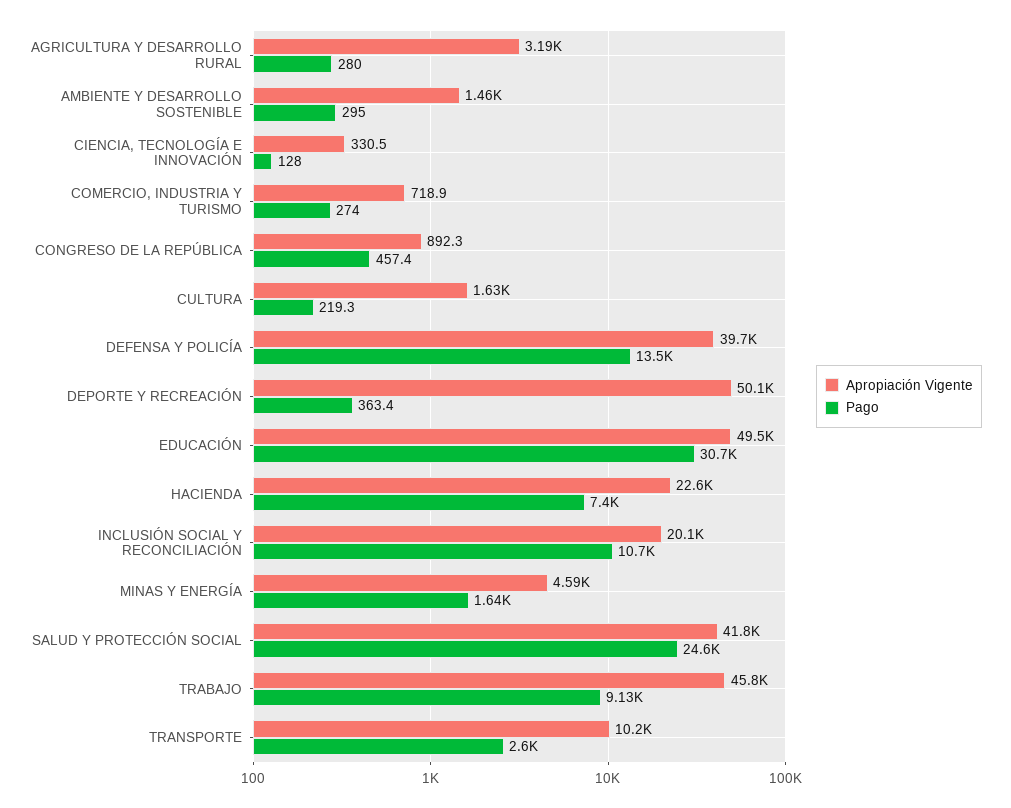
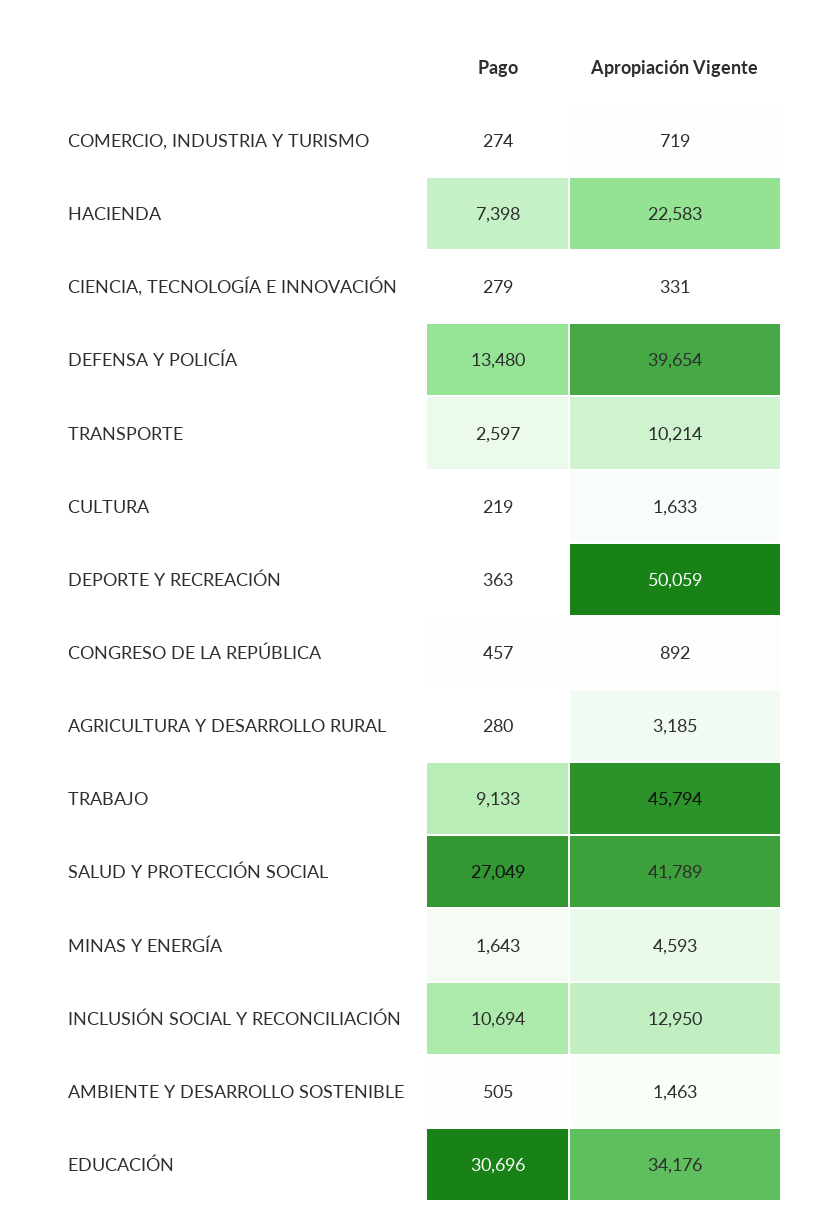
Pago, AMBIENTE Y DESARROLLO SOSTENIBLE: 295 -> 505
Pago, CIENCIA, TECNOLOGÍA E INNOVACIÓN: 128 -> 279
Apropiación Vigente, EDUCACIÓN: 49500 -> 34176
Apropiación Vigente, INCLUSIÓN SOCIAL Y RECONCILIACIÓN: 20100 -> 12950
Pago, SALUD Y PROTECCIÓN SOCIAL: 24600 -> 27049

